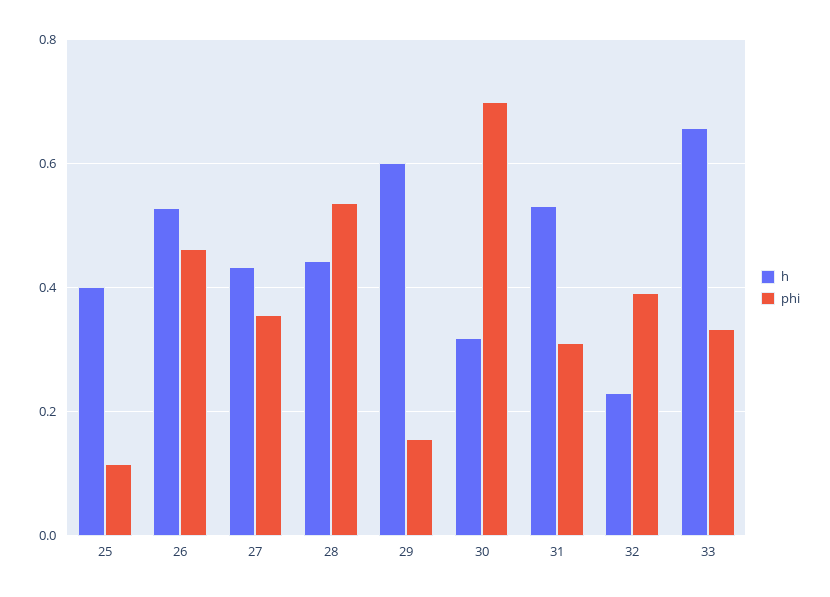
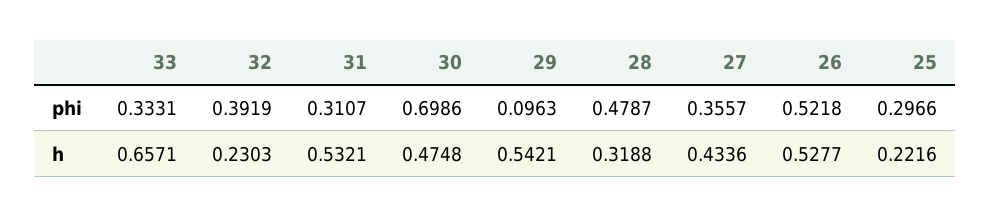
h, 25: 0.4 -> 0.2216
phi, 25: 0.12 -> 0.2966
phi, 26: 0.46 -> 0.5218
h, 28: 0.44 -> 0.3188
phi, 28: 0.54 -> 0.4787
h, 29: 0.6 -> 0.5421
phi, 29: 0.16 -> 0.0963
h, 30: 0.32 -> 0.4748

